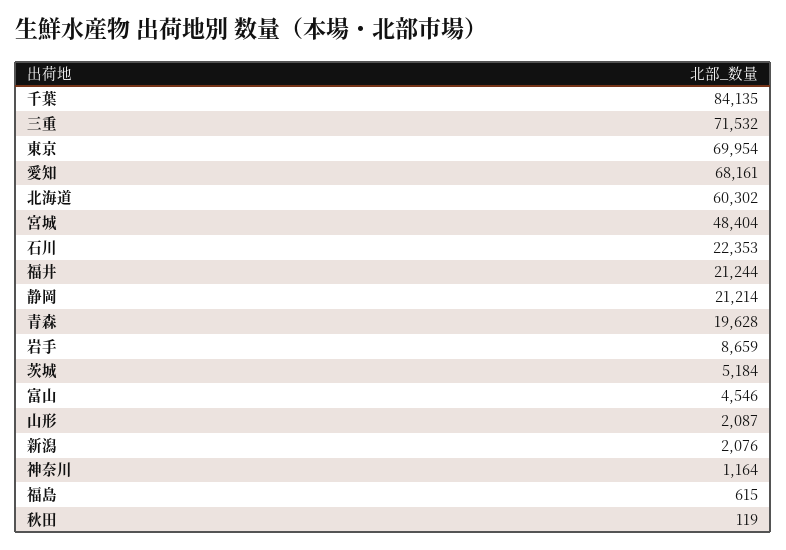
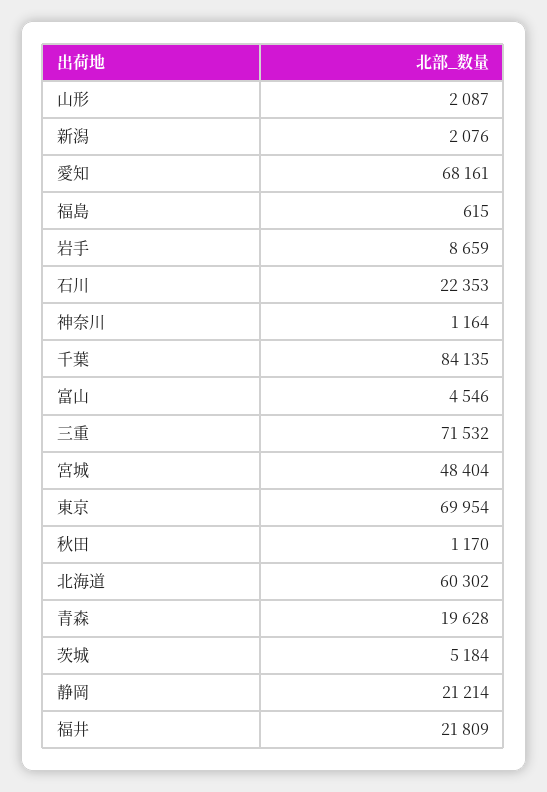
福井: 21244 -> 21809
秋田: 119 -> 1170

